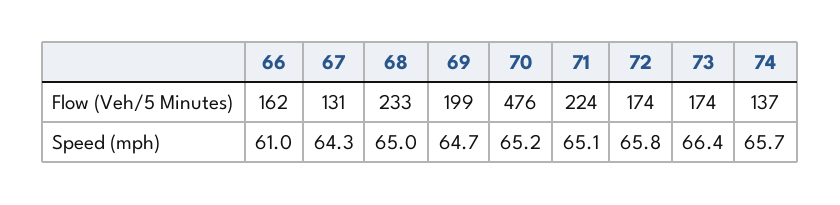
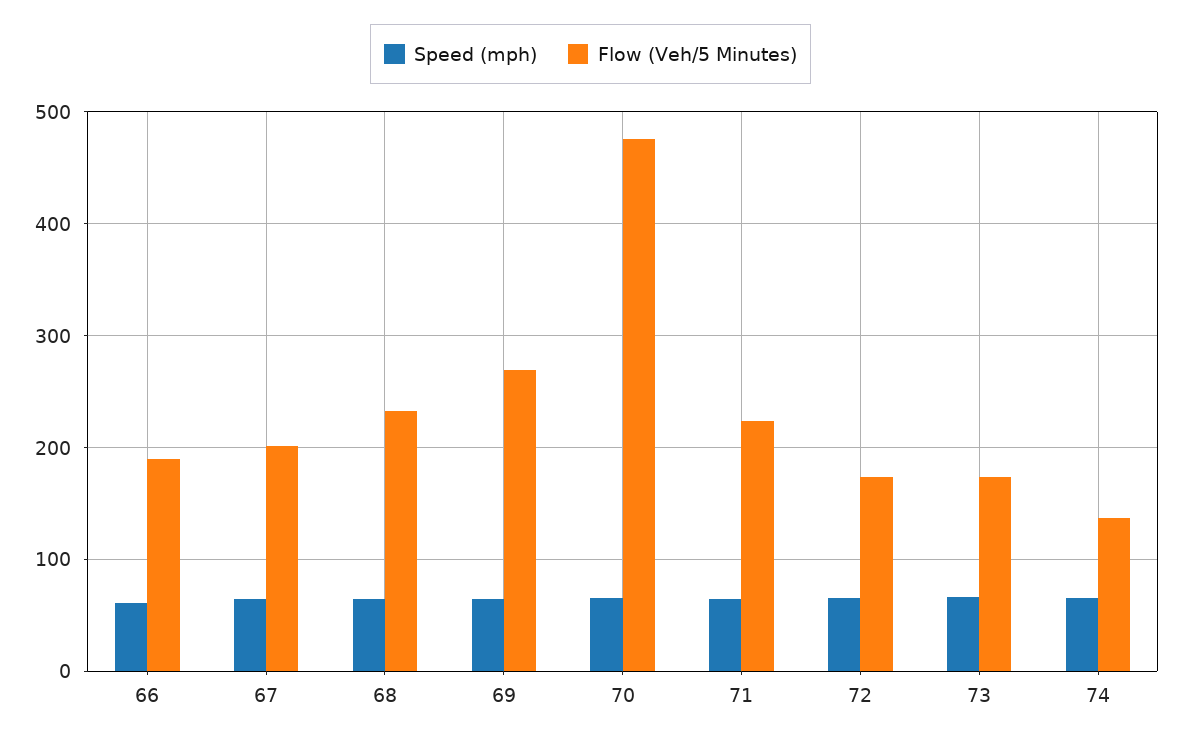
Flow (Veh/5 Minutes), 66: 162 -> 190
Flow (Veh/5 Minutes), 67: 131 -> 200
Flow (Veh/5 Minutes), 69: 199 -> 270

